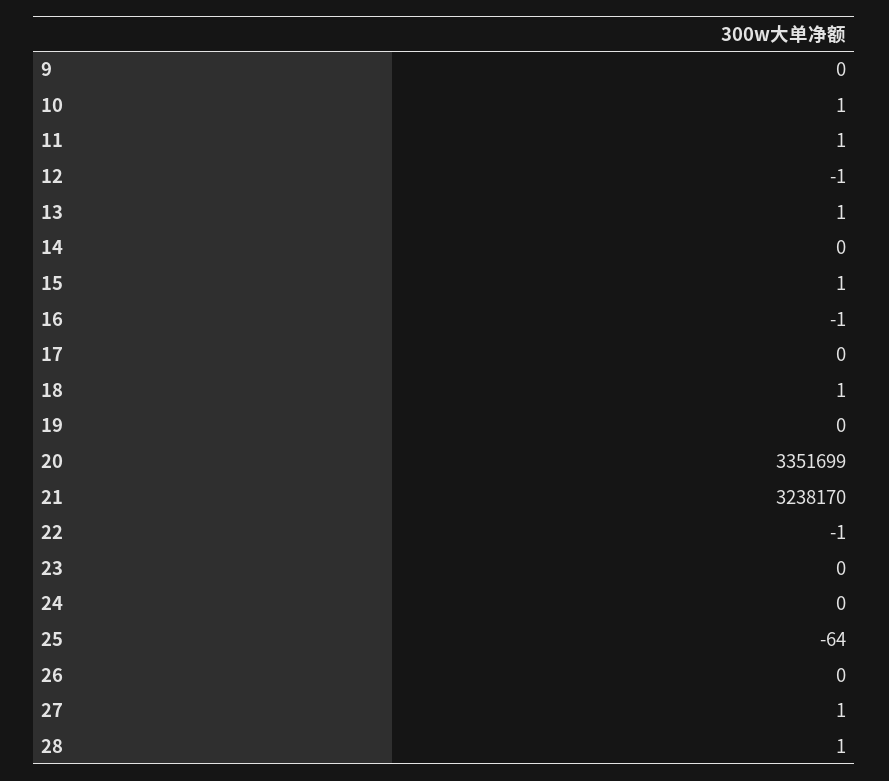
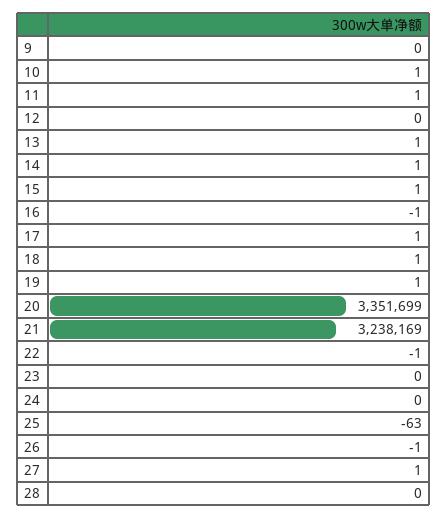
12: -1 -> 0
14: 0 -> 1
17: 0 -> 1
19: 0 -> 1
21: 3238170 -> 3238169
25: -64 -> -63
26: 0 -> -1
28: 1 -> 0

